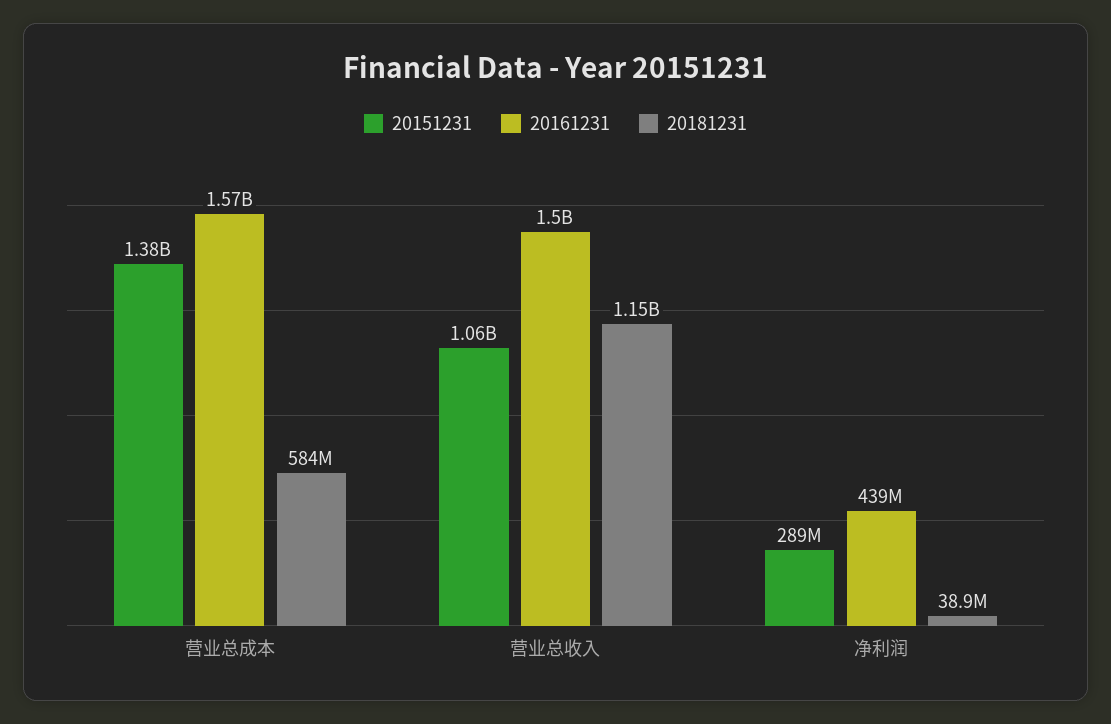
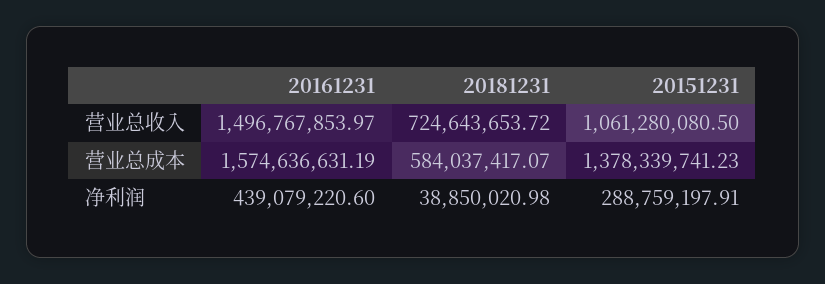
20181231, 营业总收入: 1150000000 -> 724643653.72

